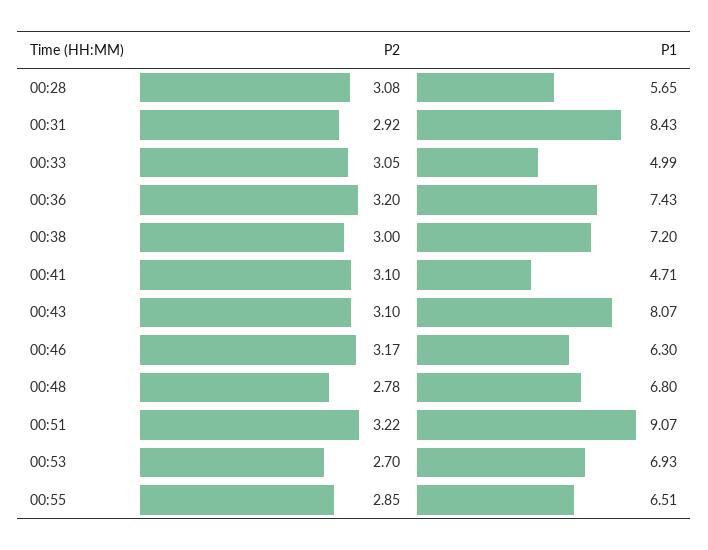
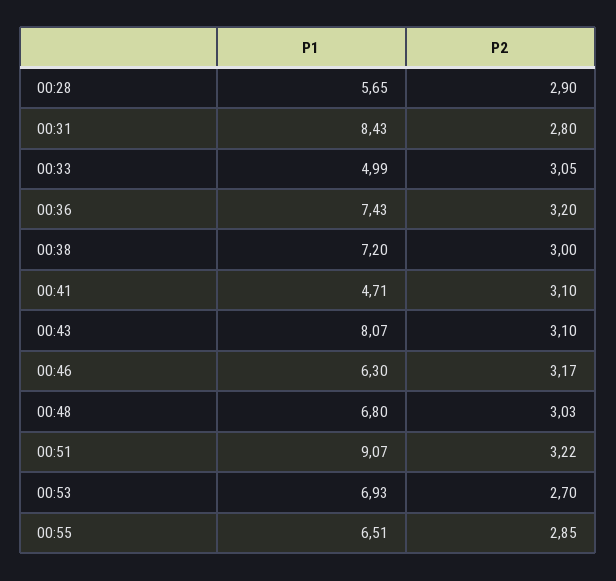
P2, 00:28: 3.08 -> 2.9
P2, 00:31: 2.92 -> 2.8
P2, 00:48: 2.78 -> 3.03

